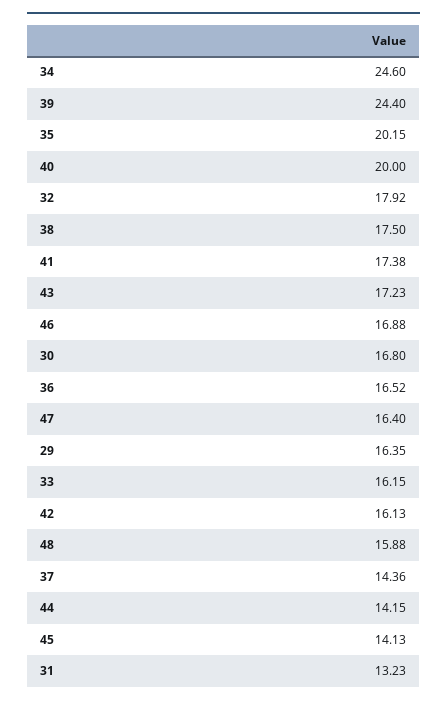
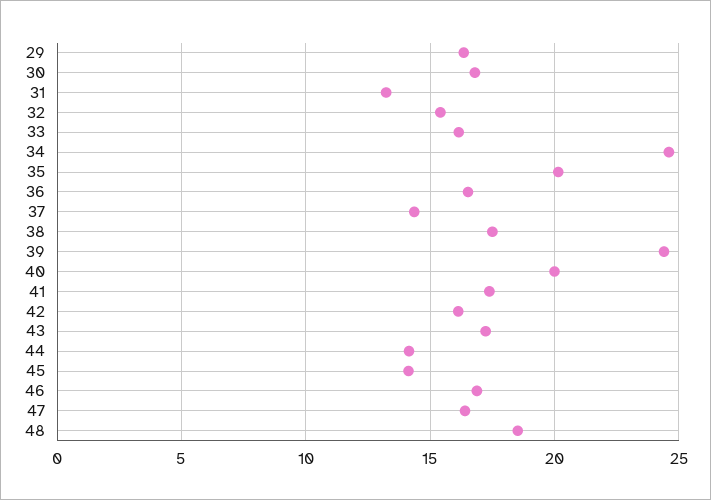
32: 17.92 -> 15.5
48: 15.88 -> 18.5

